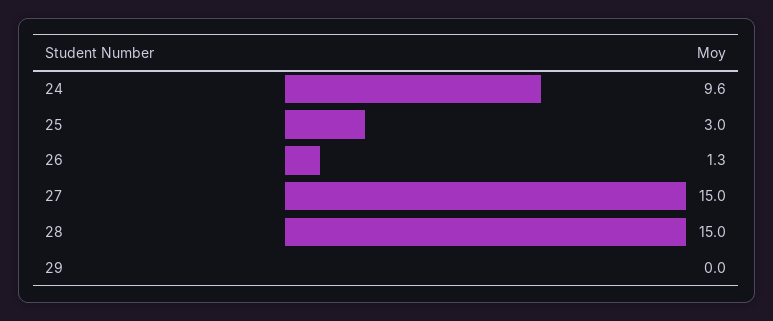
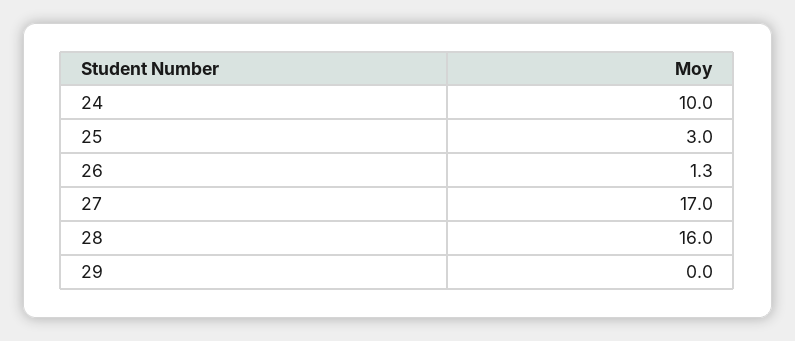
24: 9.6 -> 10
27: 15 -> 17
28: 15 -> 16

